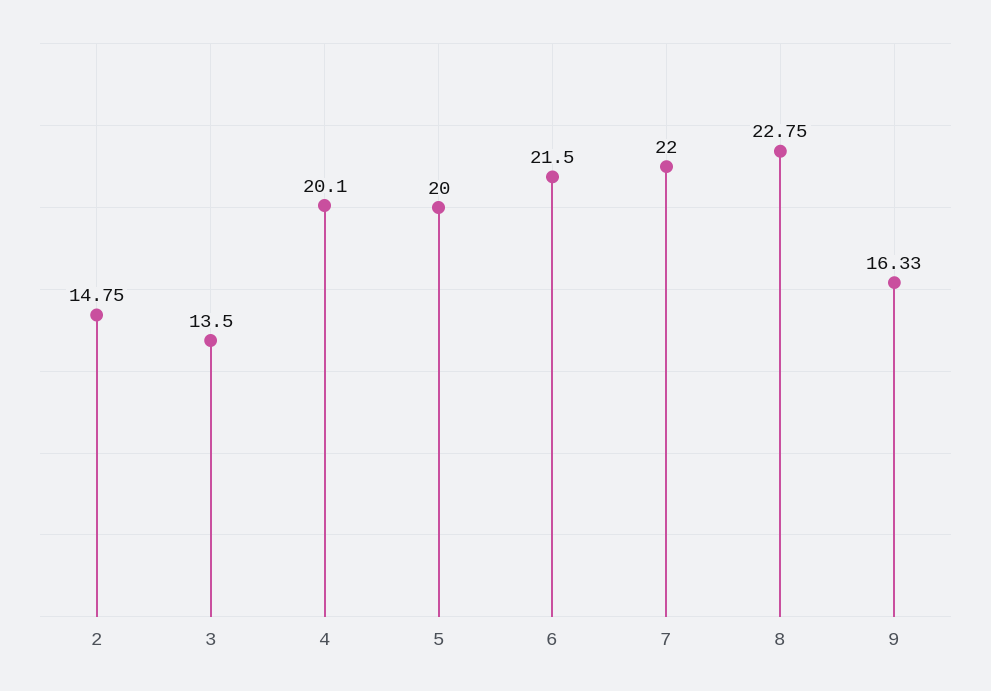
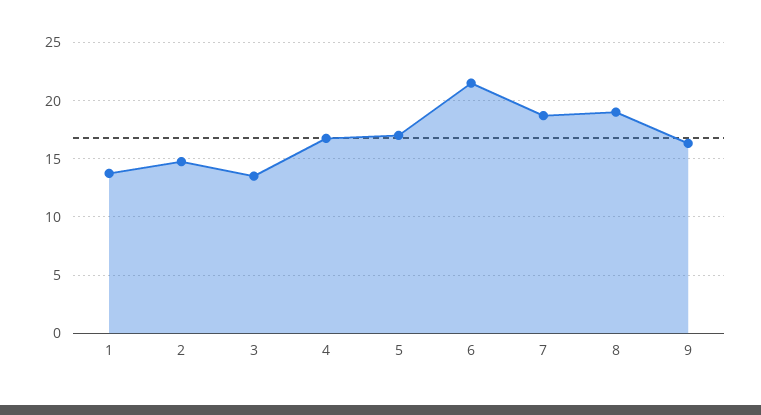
4: 20.1 -> 17
5: 20 -> 17
7: 22 -> 19
8: 22.75 -> 19
1: none -> 14

